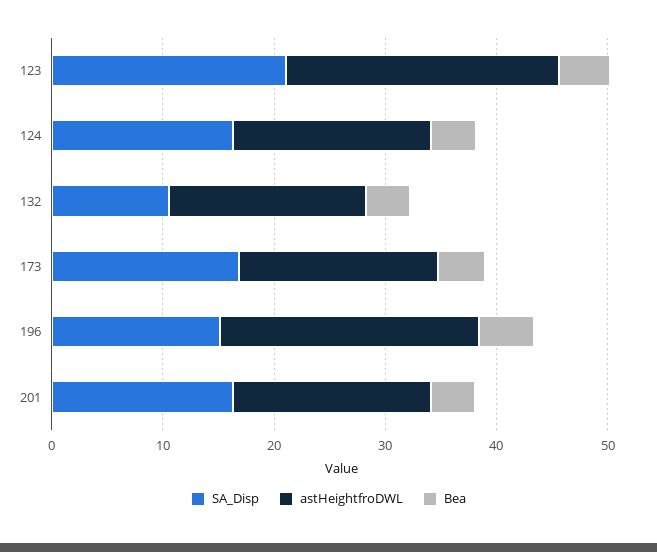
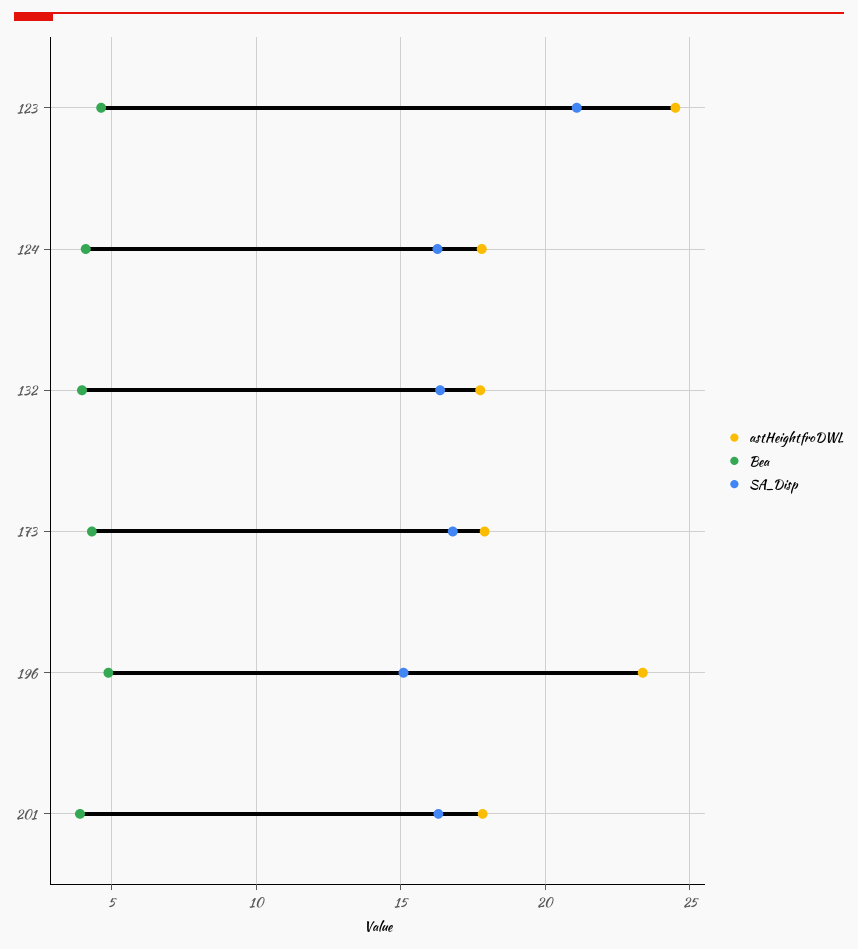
SA_Disp, 132: 10 -> 16.5

